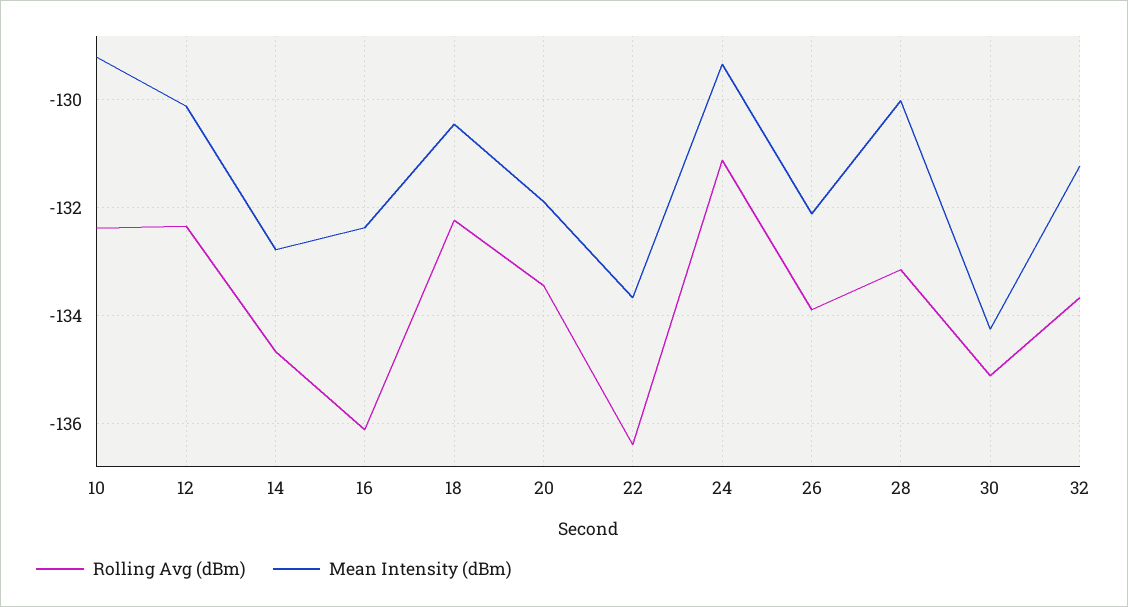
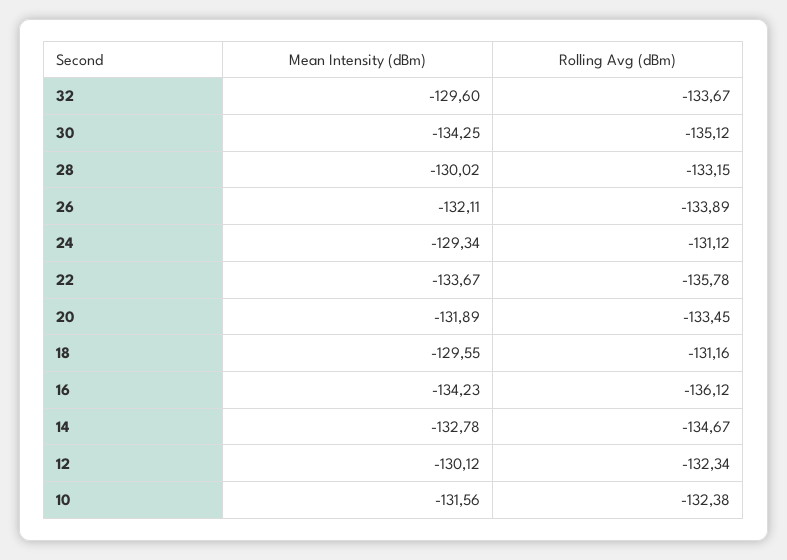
Mean Intensity (dBm), 10: -129.2 -> -131.56
Mean Intensity (dBm), 16: -132.4 -> -134.23
Rolling Avg (dBm), 18: -132.2 -> -131.16
Mean Intensity (dBm), 18: -130.4 -> -129.55
Rolling Avg (dBm), 22: -136.4 -> -135.78
Mean Intensity (dBm), 32: -131.2 -> -129.6

